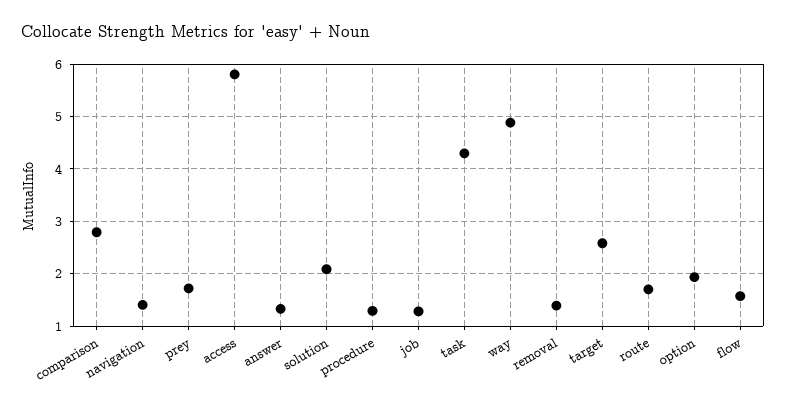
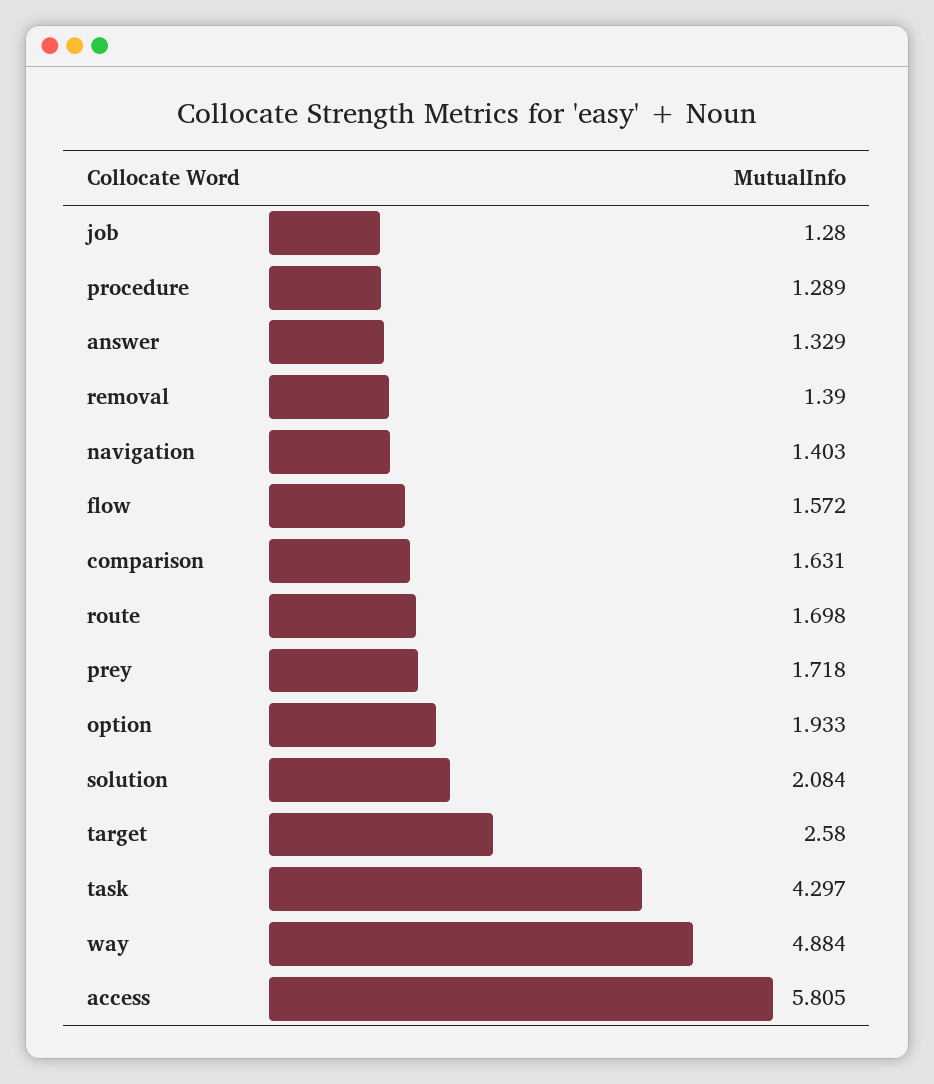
comparison: 2.8 -> 1.631

